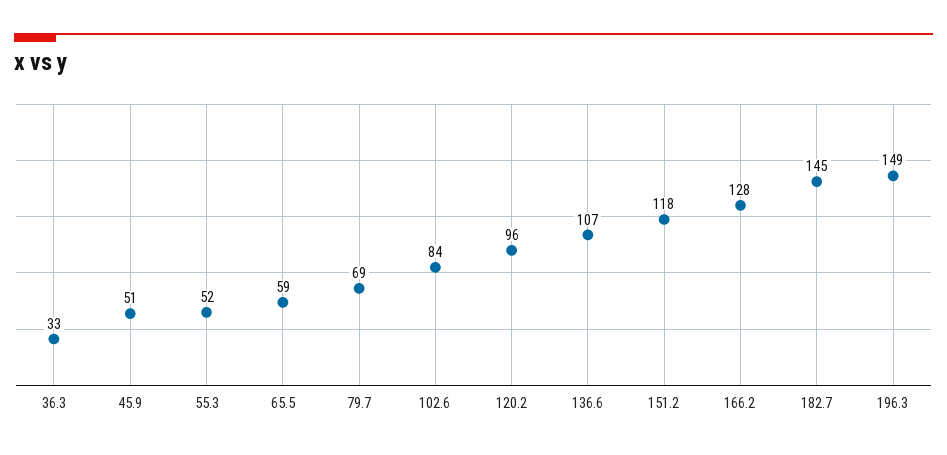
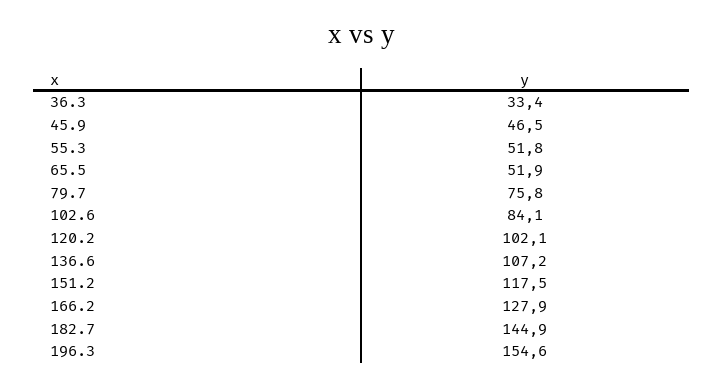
45.9: 51 -> 46.5
65.5: 59 -> 51.9
79.7: 69 -> 75.8
120.2: 96 -> 102.1
196.3: 149 -> 154.6

